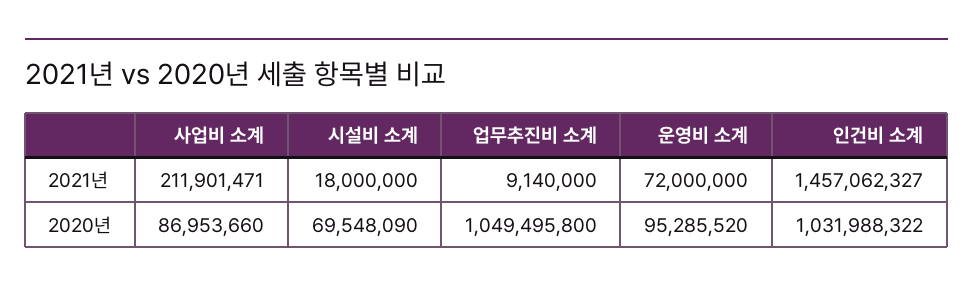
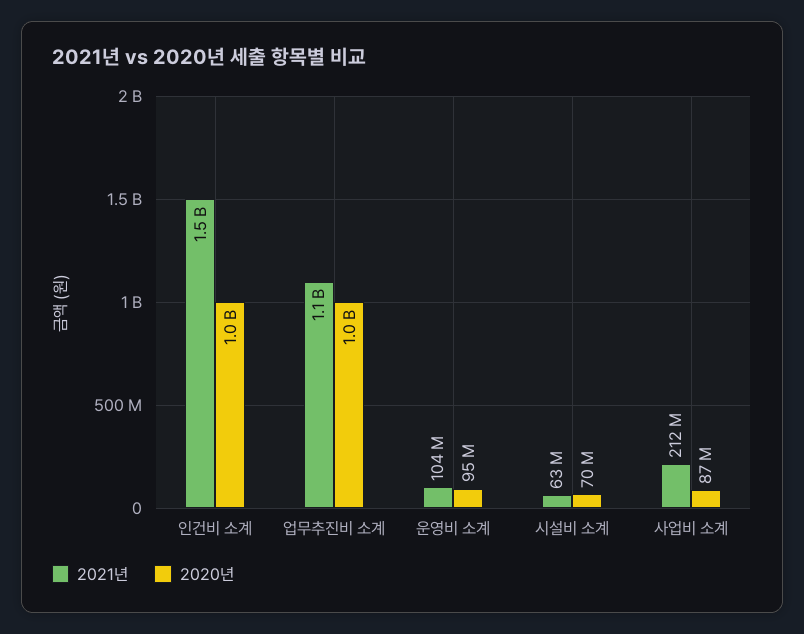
2021년, 시설비 소계: 18000000 -> 63000000
2021년, 업무추진비 소계: 9140000 -> 1100000000
2021년, 운영비 소계: 72000000 -> 104000000

